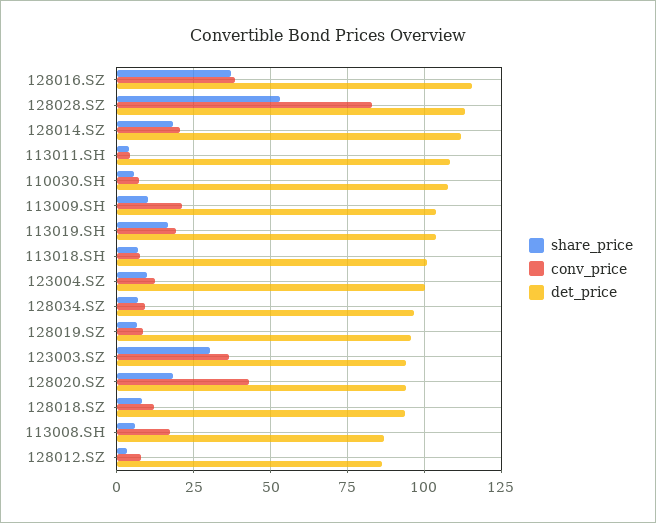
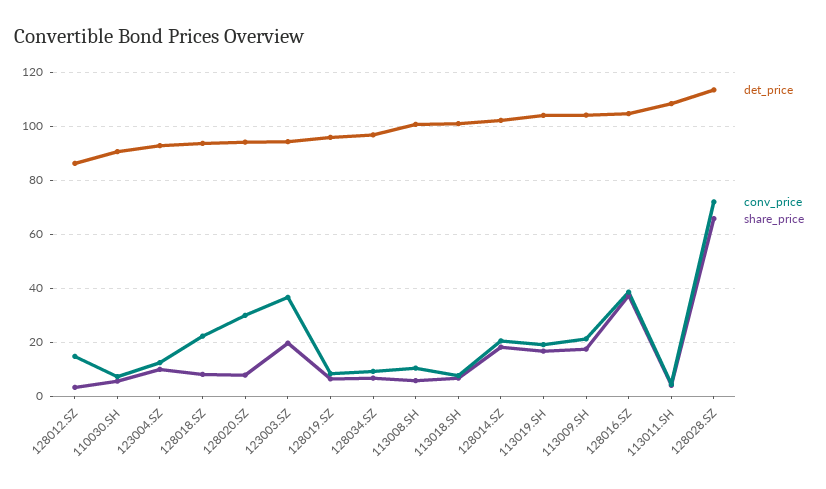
det_price, 128016.SZ: 115 -> 105
share_price, 128028.SZ: 52.5 -> 65
conv_price, 128028.SZ: 82.5 -> 72.5
det_price, 128014.SZ: 112.5 -> 102.5
det_price, 110030.SH: 107.5 -> 90
share_price, 113009.SH: 10 -> 17.5
det_price, 123004.SZ: 100 -> 92.5
share_price, 123003.SZ: 30 -> 20
share_price, 128020.SZ: 17.5 -> 7.5
conv_price, 128020.SZ: 42.5 -> 30
conv_price, 128018.SZ: 12.5 -> 22.5
conv_price, 113008.SH: 17.5 -> 10
det_price, 113008.SH: 87.5 -> 100
conv_price, 128012.SZ: 7.5 -> 15

